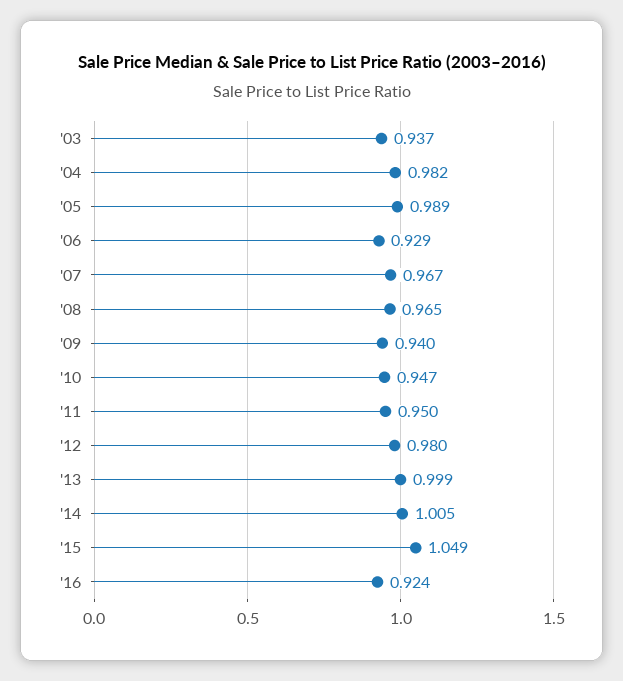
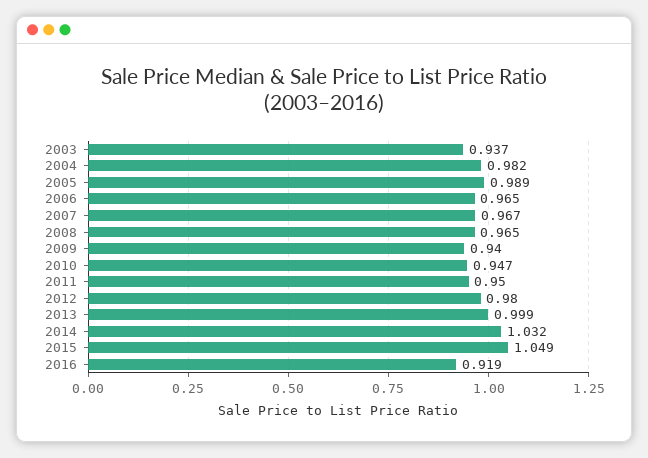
'06: 0.929 -> 0.965
'14: 1.005 -> 1.032
'16: 0.924 -> 0.919

